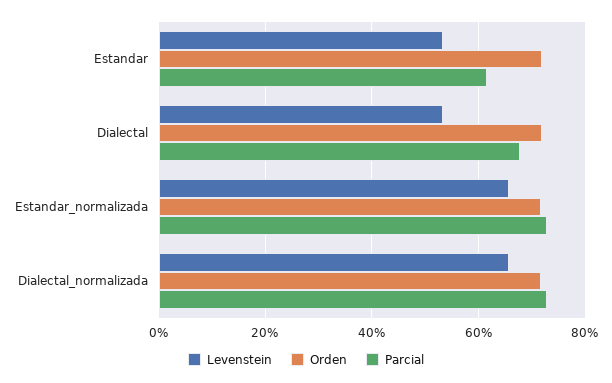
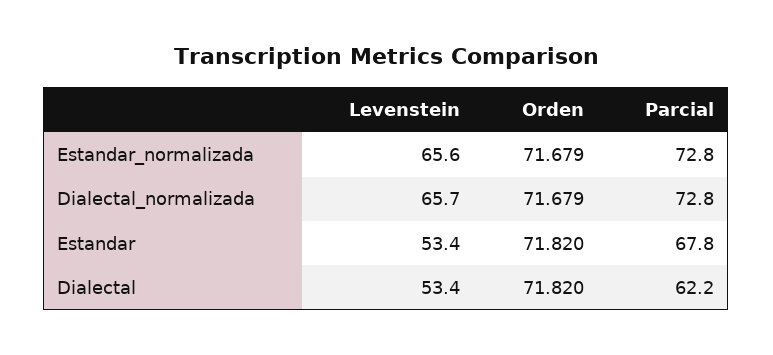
Parcial, Estandar: 62 -> 67.8
Parcial, Dialectal: 68 -> 62.2

